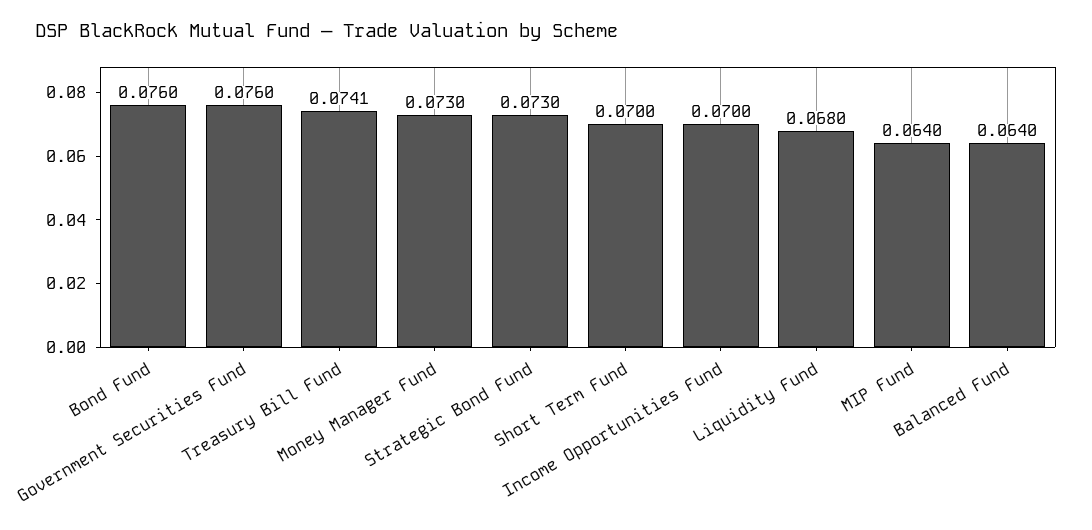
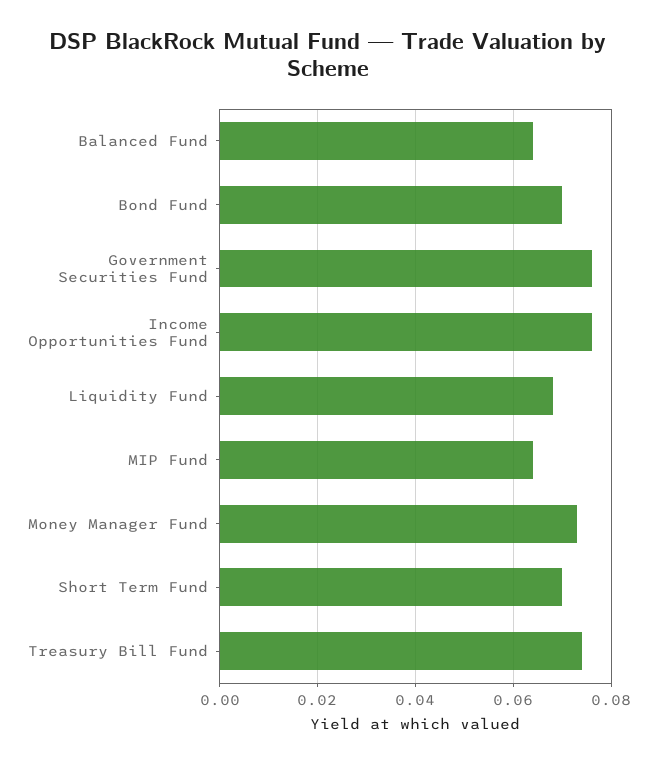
Bond Fund: 0.076 -> 0.07
Strategic Bond Fund: 0.073 -> none
Income Opportunities Fund: 0.07 -> 0.076

